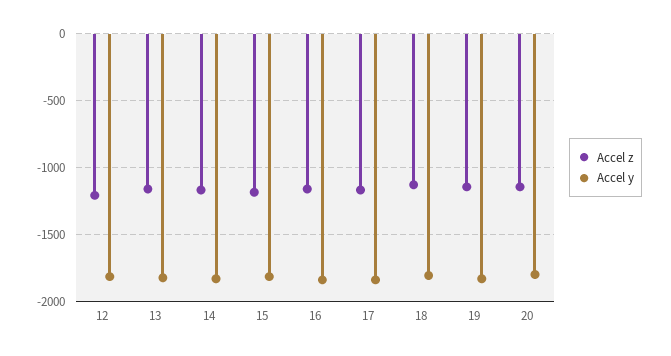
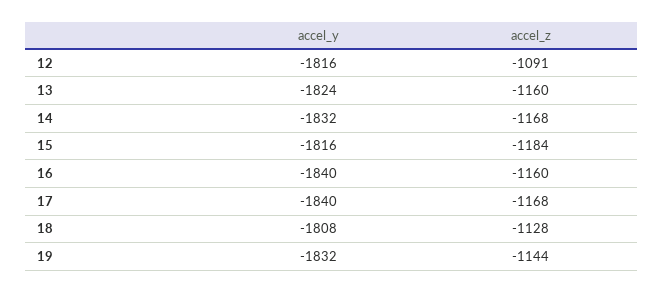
Accel z, 12: -1200 -> -1091
Accel z, 20: -1150 -> none
Accel y, 20: -1800 -> none

